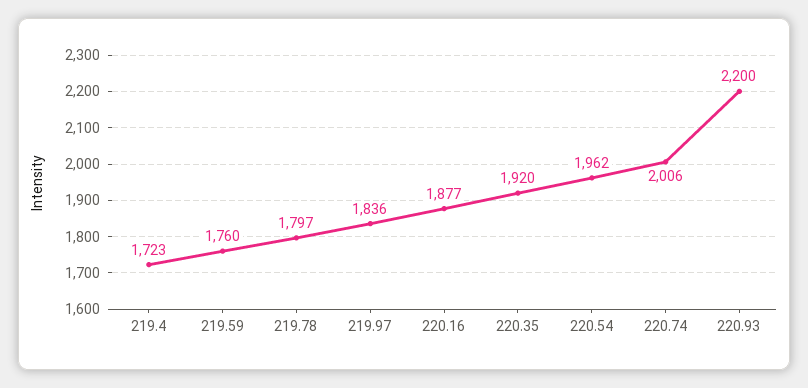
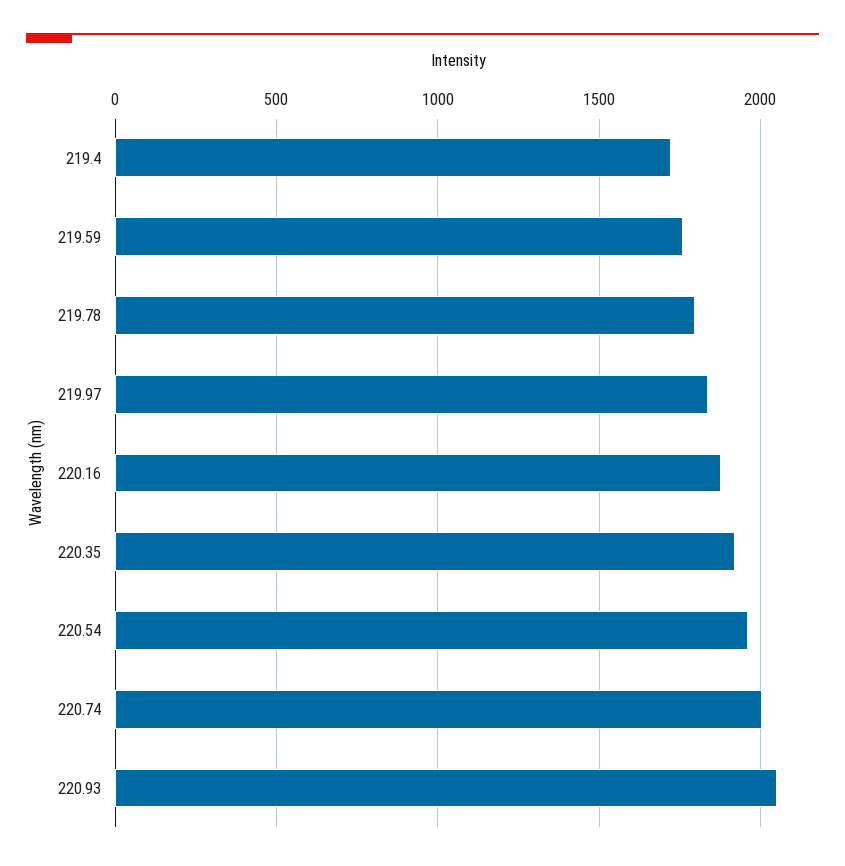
220.93: 2200 -> 2050

